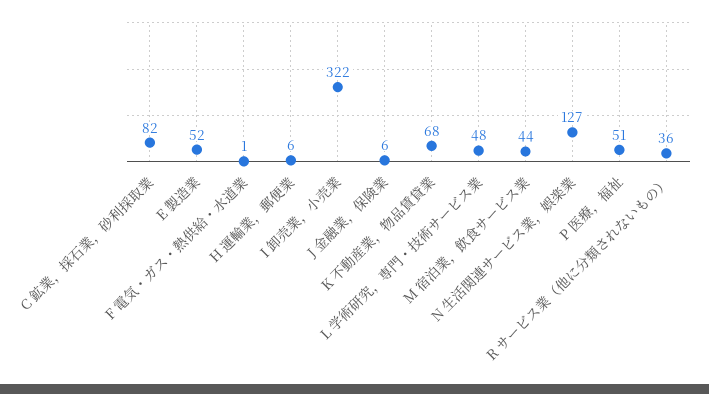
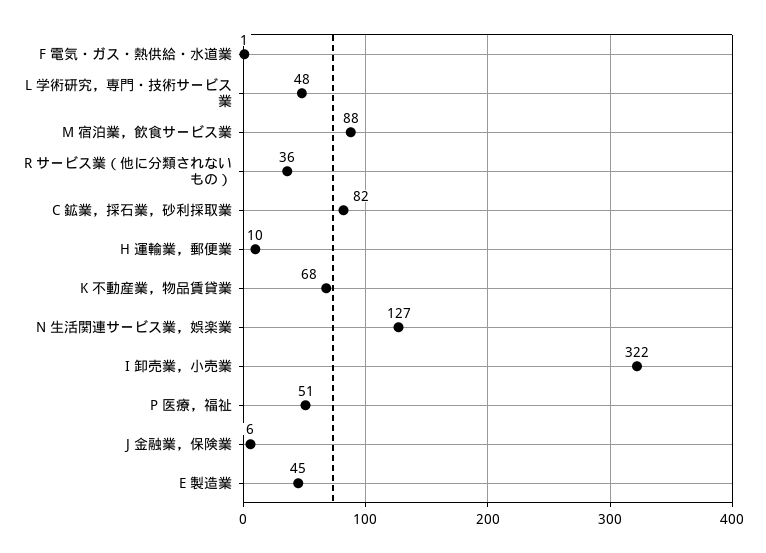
E 製造業: 52 -> 45
H 運輸業，郵便業: 6 -> 10
M 宿泊業，飲食サービス業: 44 -> 88

